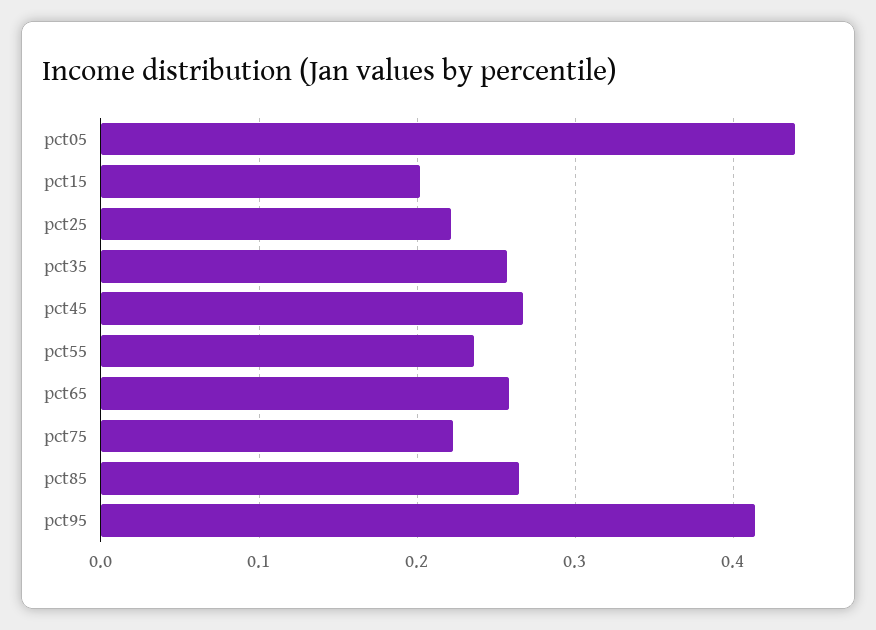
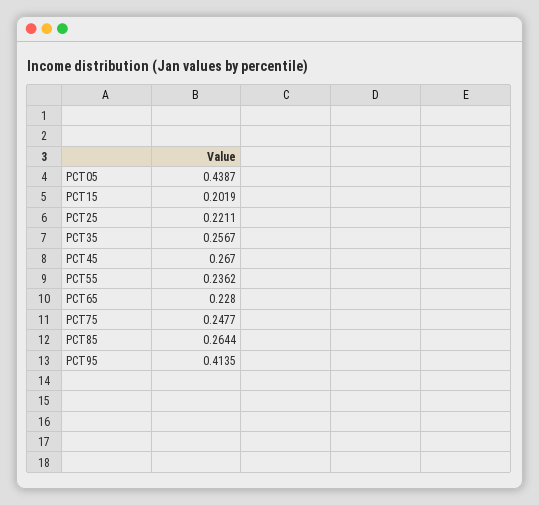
pct65: 0.26 -> 0.228
pct75: 0.22 -> 0.2477

